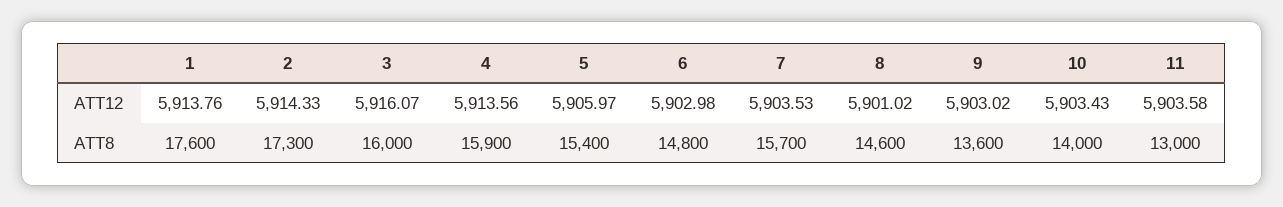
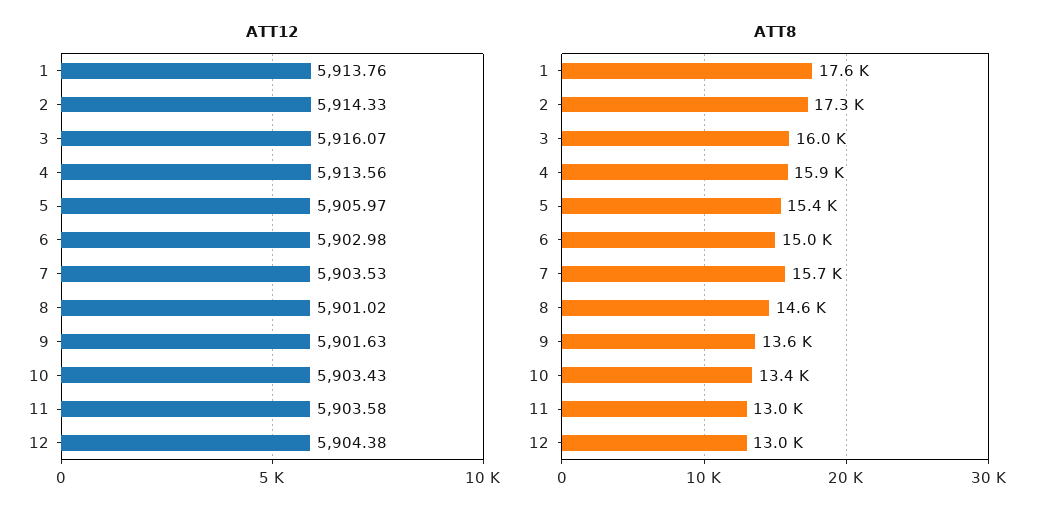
ATT12, 9: 5903.02 -> 5901.63
ATT8, 6: 14800 -> 15000
ATT8, 10: 14000 -> 13400
ATT12, 12: none -> 5904.38
ATT8, 12: none -> 13000

